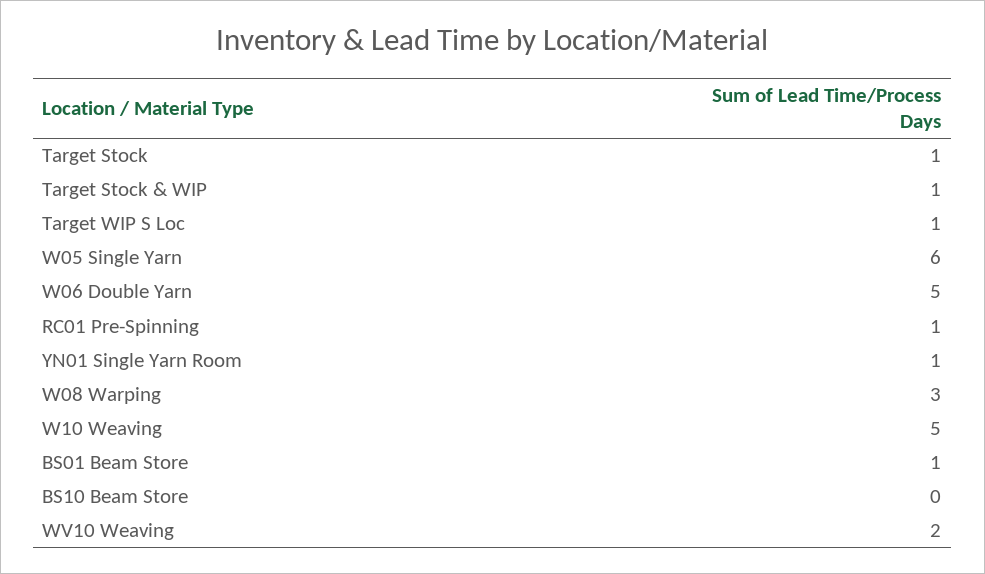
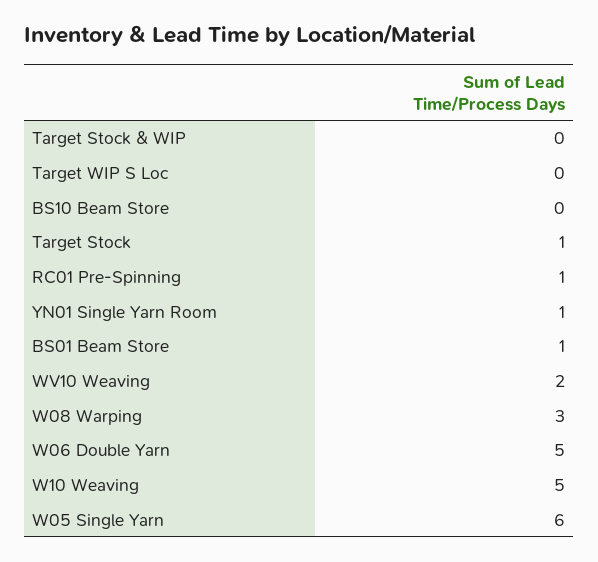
Target Stock & WIP: 1 -> 0
Target WIP S Loc: 1 -> 0

